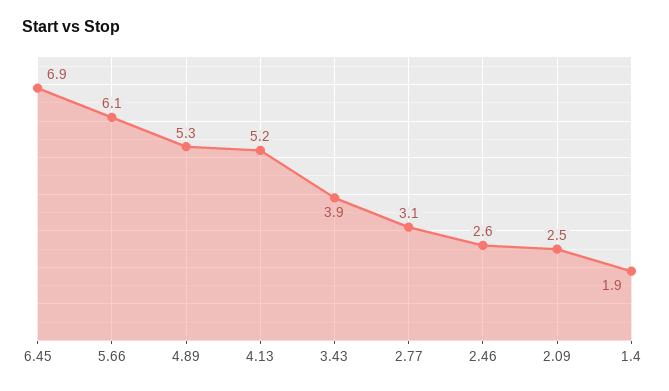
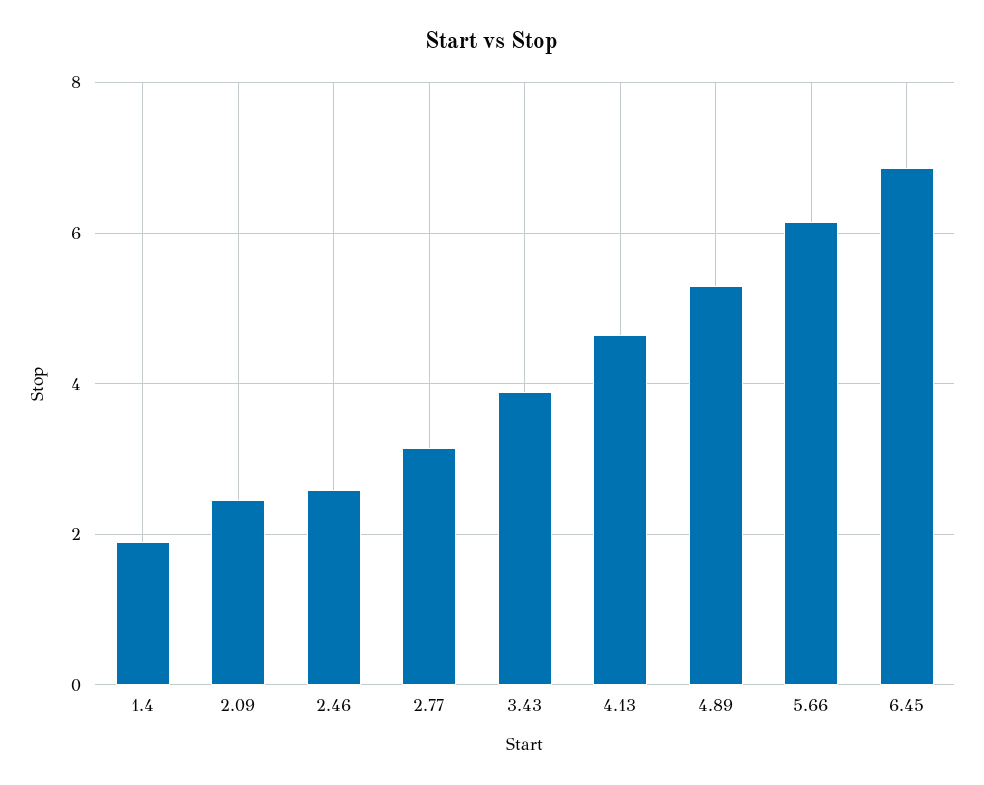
4.13: 5.2 -> 4.6

